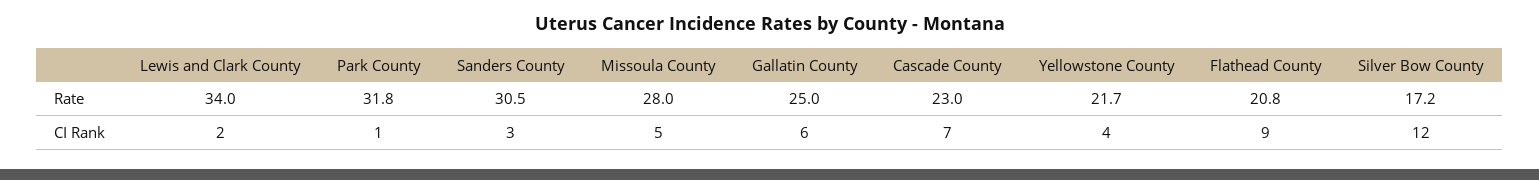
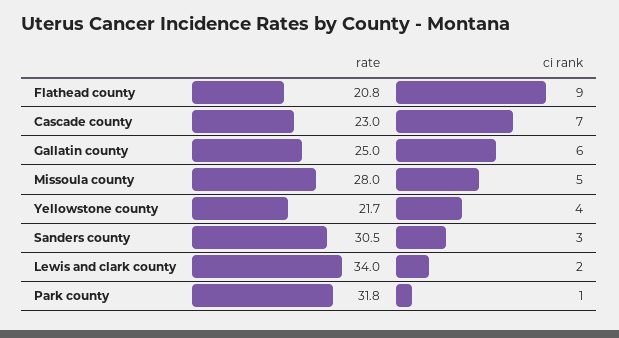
Silver Bow County, Rate: 17.2 -> none
Silver Bow County, CI Rank: 12 -> none

